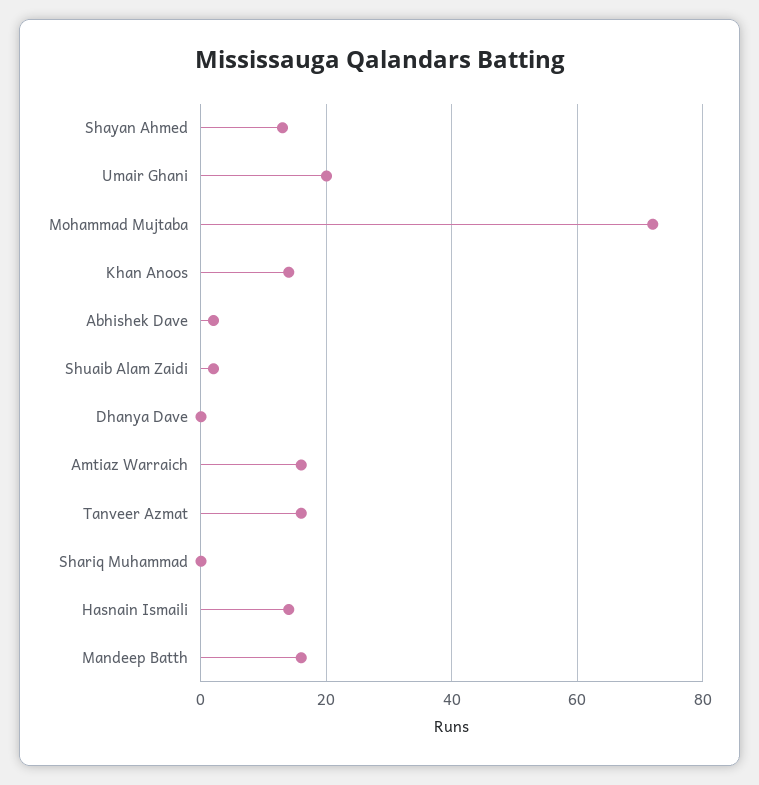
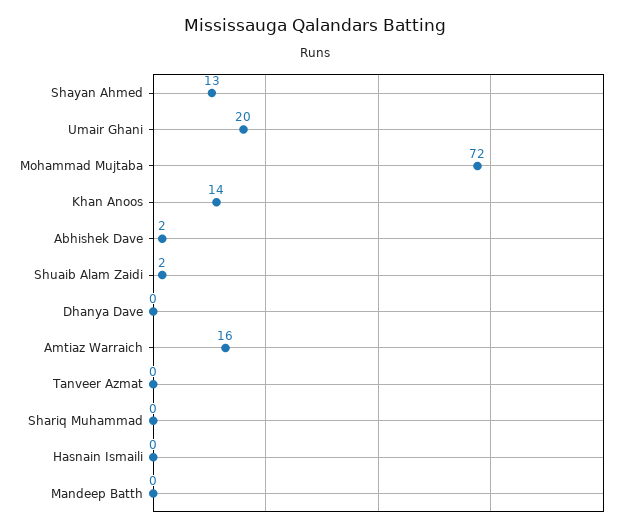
Tanveer Azmat: 15 -> 0
Hasnain Ismaili: 15 -> 0
Mandeep Batth: 15 -> 0

